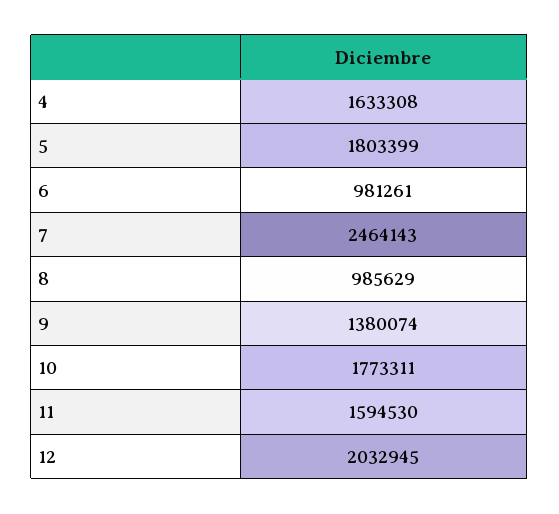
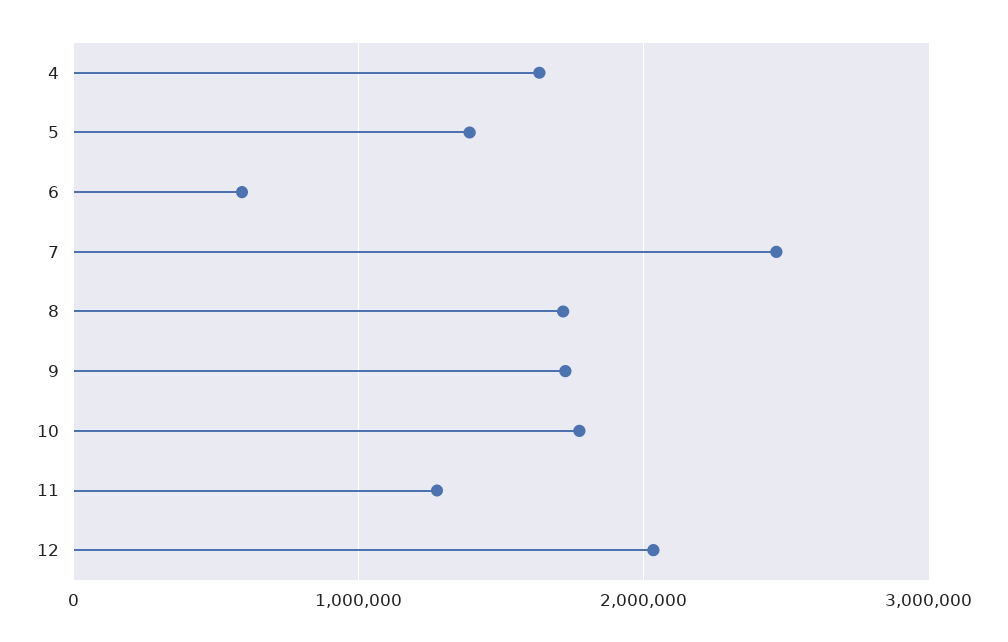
5: 1803399 -> 1400000
6: 981261 -> 600000
8: 985629 -> 1700000
9: 1380074 -> 1700000
11: 1594530 -> 1300000

